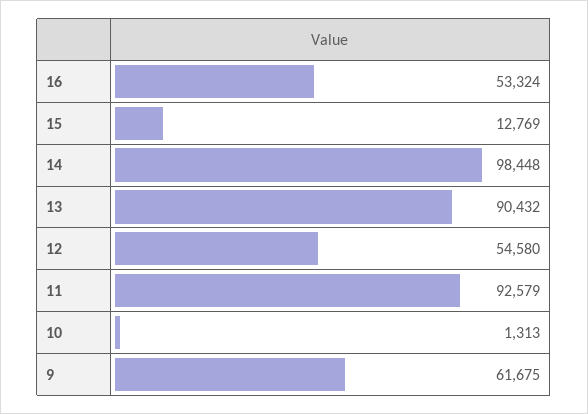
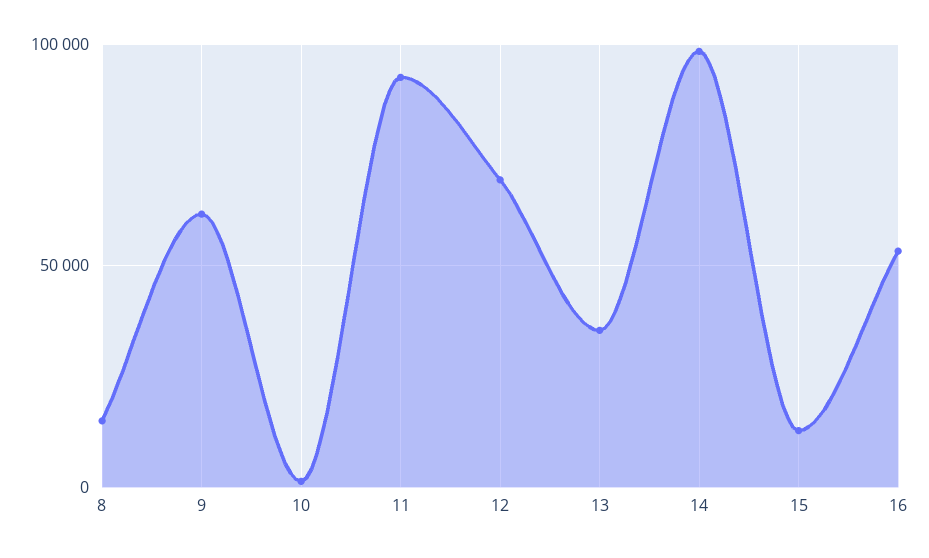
13: 90432 -> 35000
12: 54580 -> 70000
8: none -> 15000

